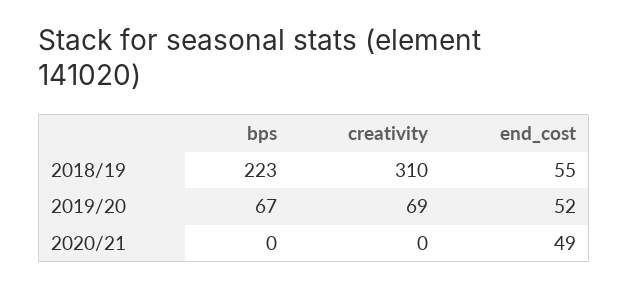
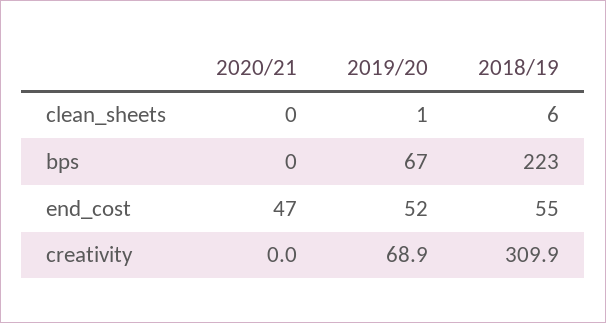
end_cost, 2020/21: 49 -> 47
clean_sheets, 2020/21: none -> 0
clean_sheets, 2019/20: none -> 1
clean_sheets, 2018/19: none -> 6

